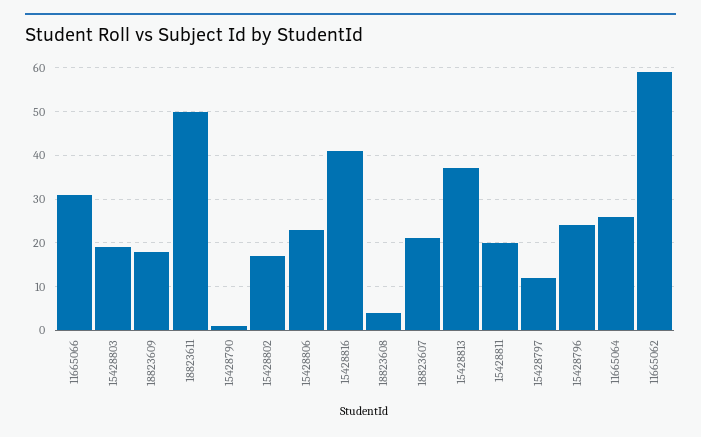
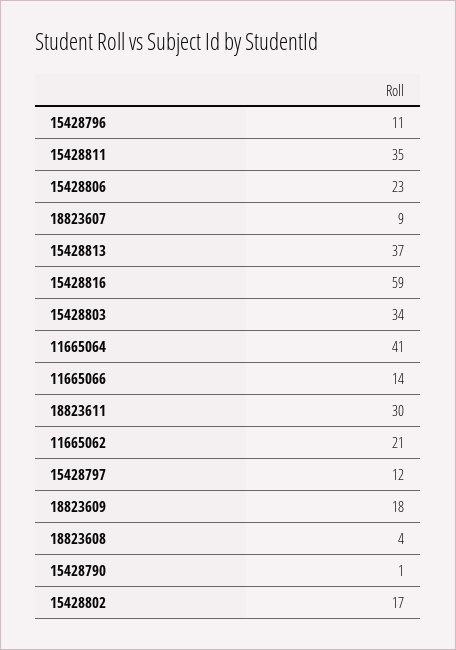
11665066: 30 -> 14
15428803: 20 -> 34
18823611: 50 -> 30
15428816: 40 -> 59
18823607: 20 -> 9
15428811: 20 -> 35
15428796: 25 -> 11
11665064: 25 -> 41
11665062: 60 -> 21

